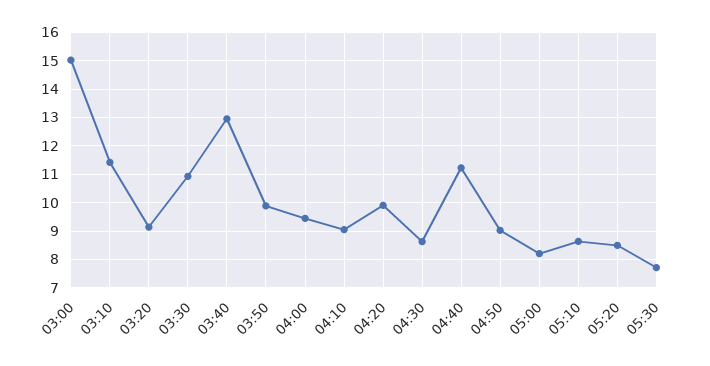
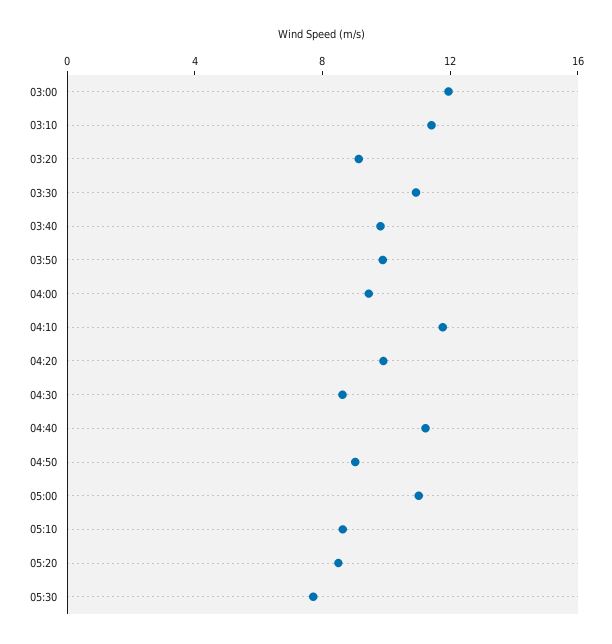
03:00: 15 -> 12
03:40: 13 -> 10
04:10: 9 -> 12
05:00: 8.25 -> 11

